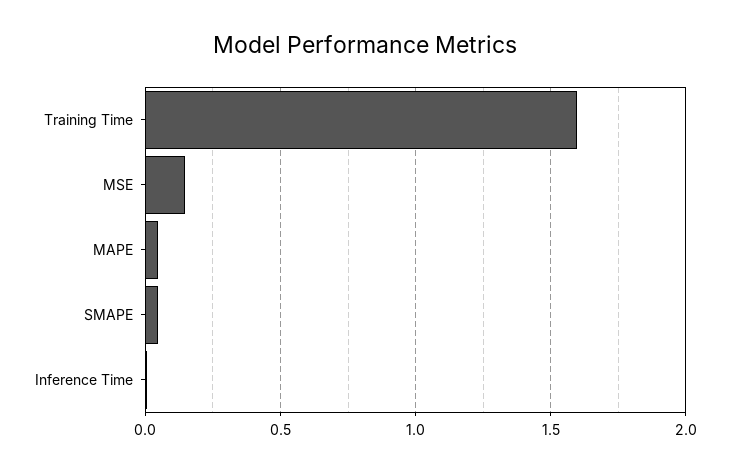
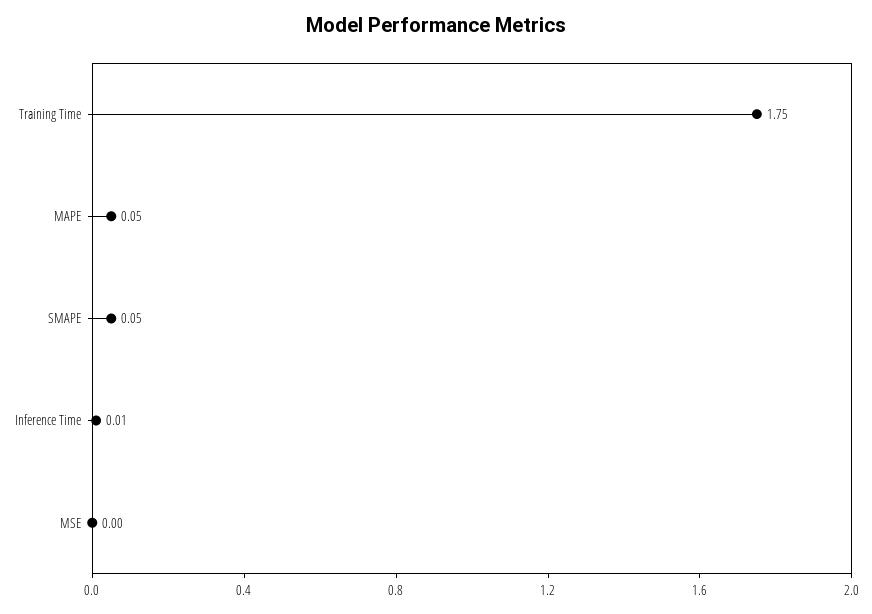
Training Time: 1.6 -> 1.75
MSE: 0.15 -> 0

